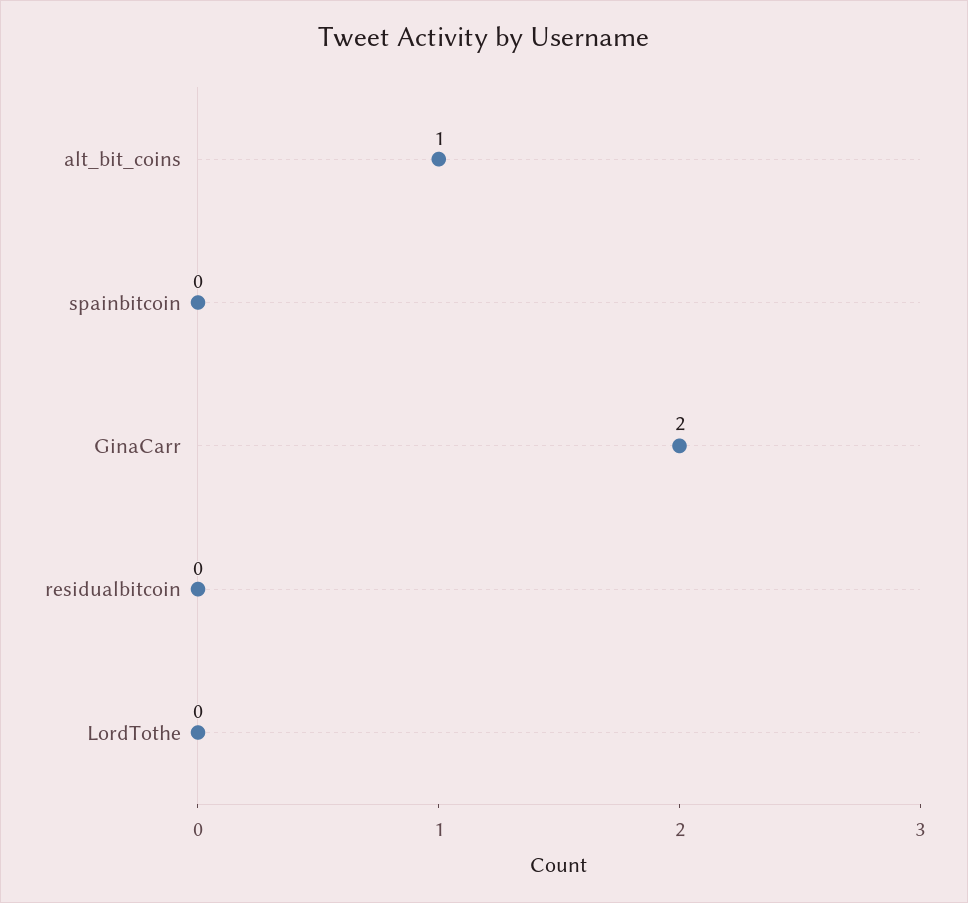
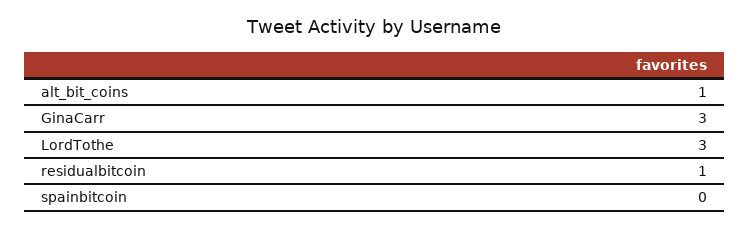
GinaCarr: 2 -> 3
residualbitcoin: 0 -> 1
LordTothe: 0 -> 3

